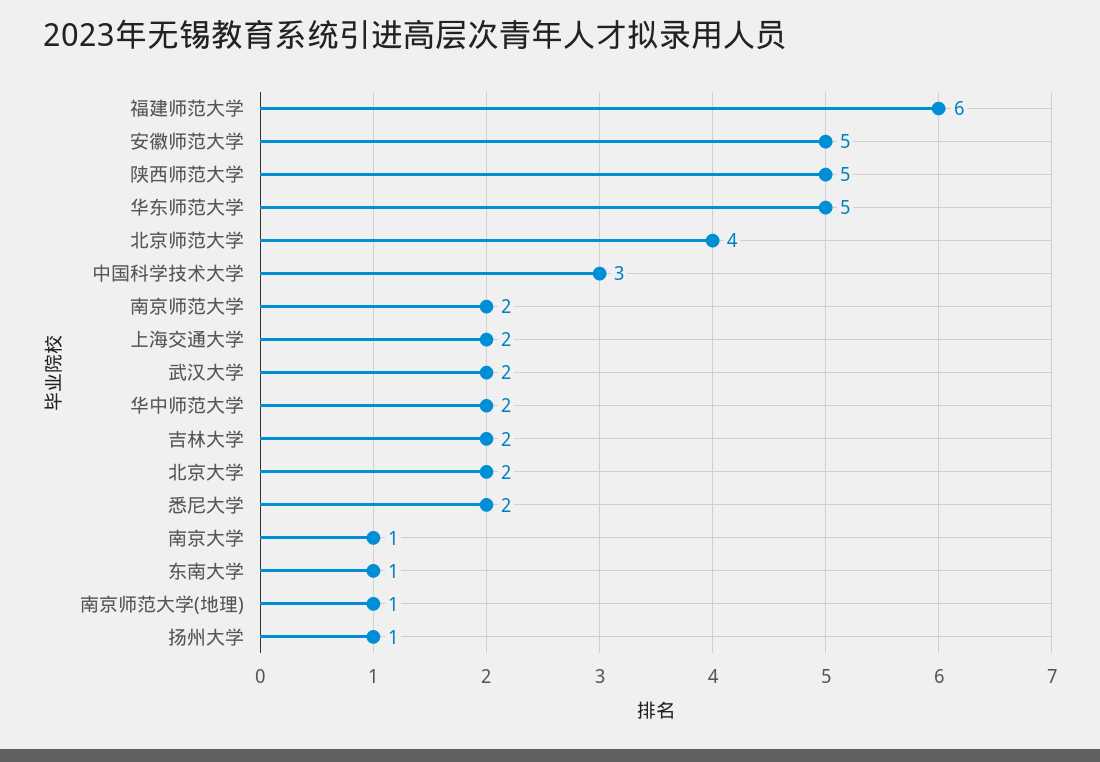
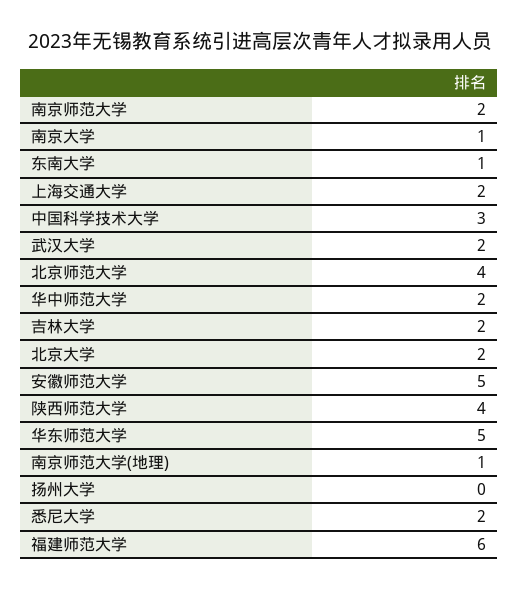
陕西师范大学: 5 -> 4
扬州大学: 1 -> 0

